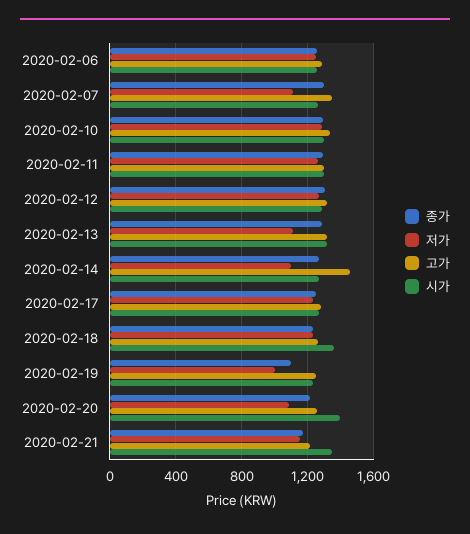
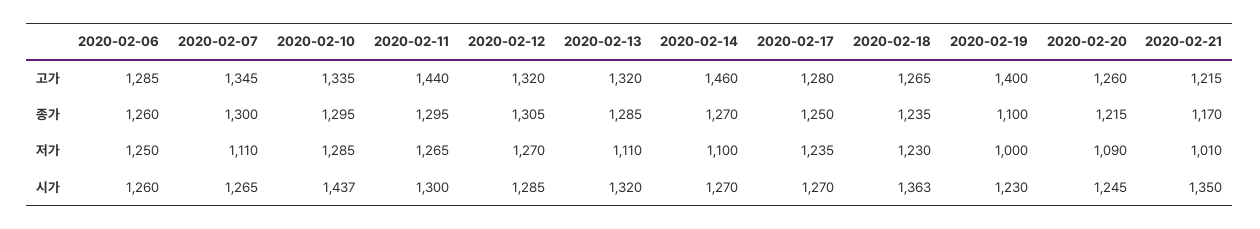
시가, 2020-02-10: 1300 -> 1437
고가, 2020-02-11: 1300 -> 1440
고가, 2020-02-19: 1250 -> 1400
시가, 2020-02-20: 1400 -> 1245
저가, 2020-02-21: 1150 -> 1010

